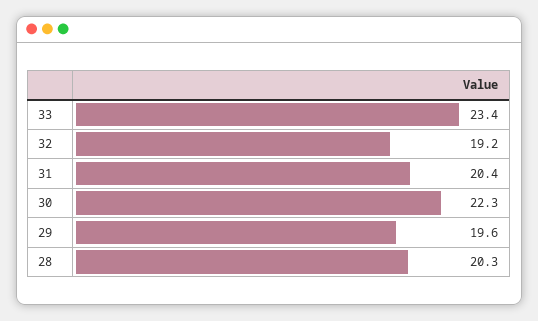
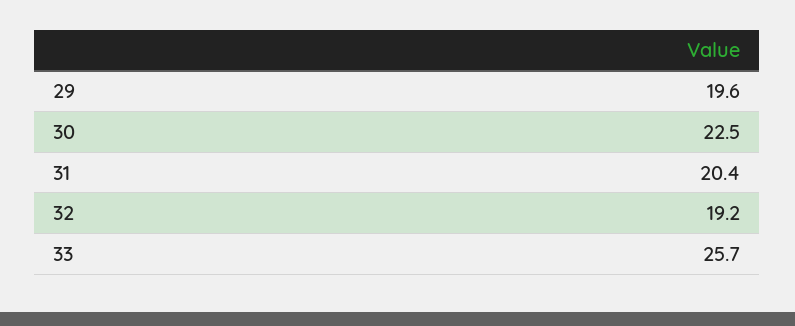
33: 23.4 -> 25.7
30: 22.3 -> 22.5
28: 20.3 -> none

